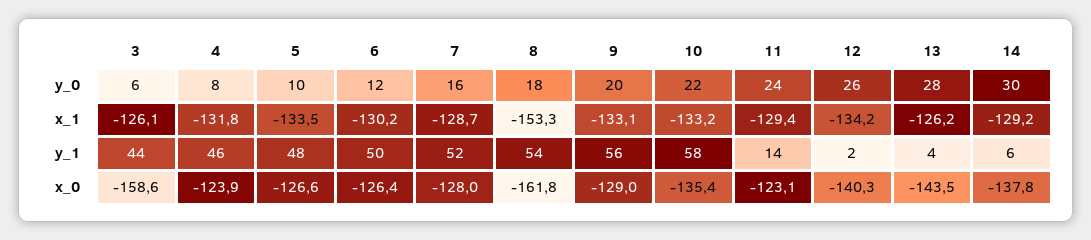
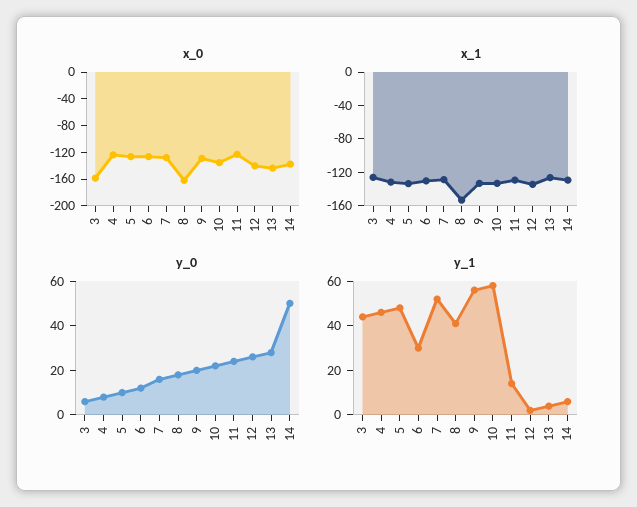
y_0, 14: 30 -> 50
y_1, 6: 50 -> 30
y_1, 8: 54 -> 40

